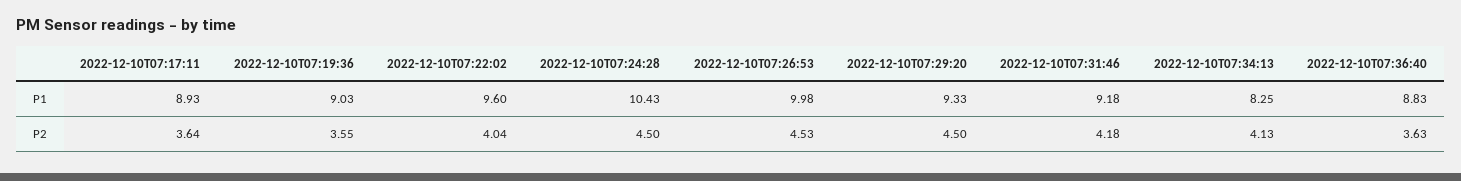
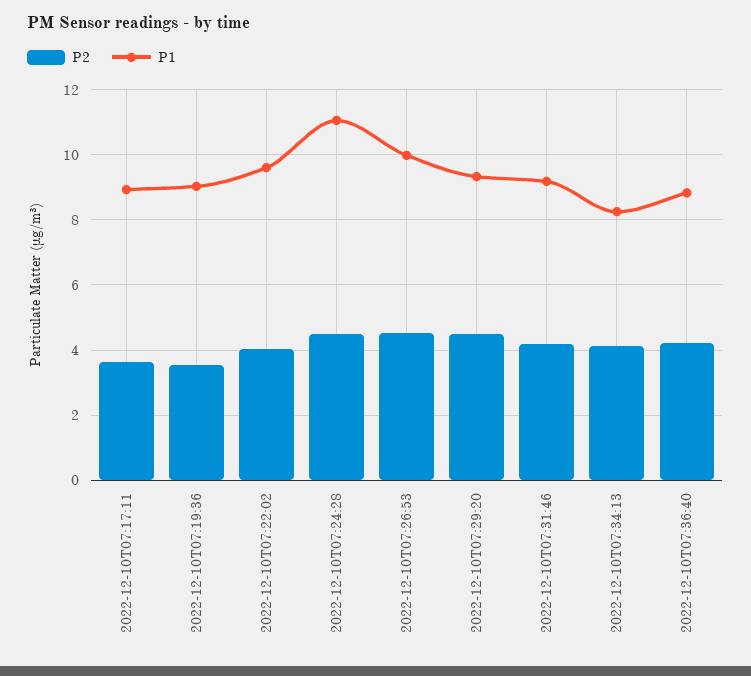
P1, 2022-12-10T07:24:28: 10.43 -> 11
P2, 2022-12-10T07:36:40: 3.63 -> 4.2

